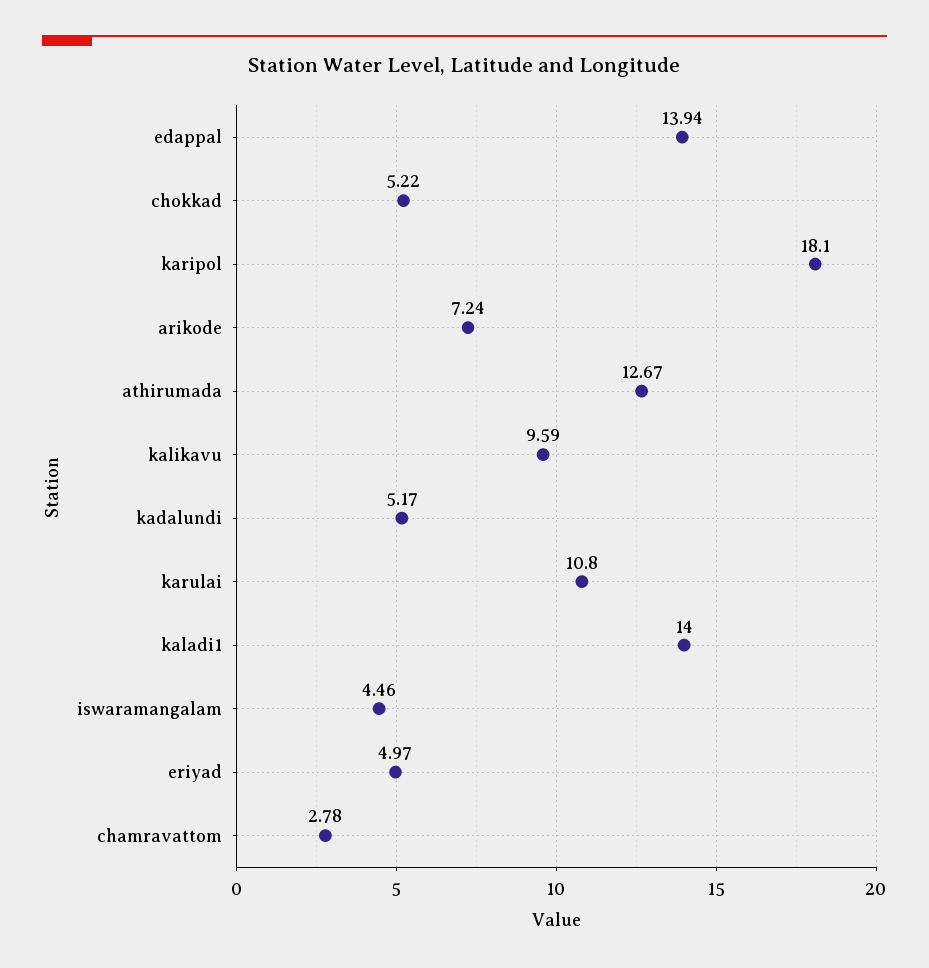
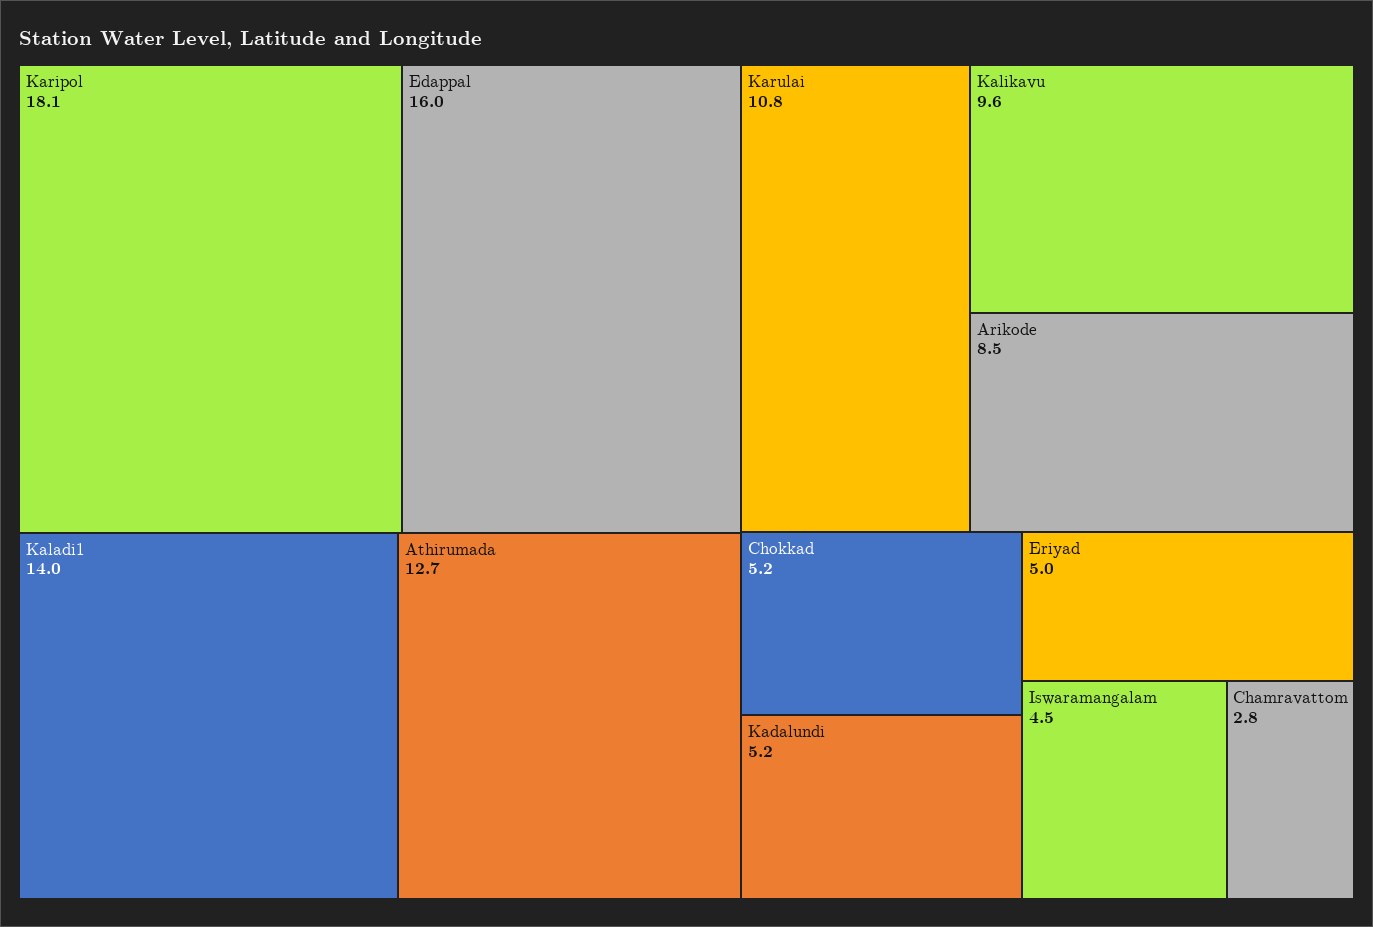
edappal: 13.94 -> 16
arikode: 7.24 -> 8.5

